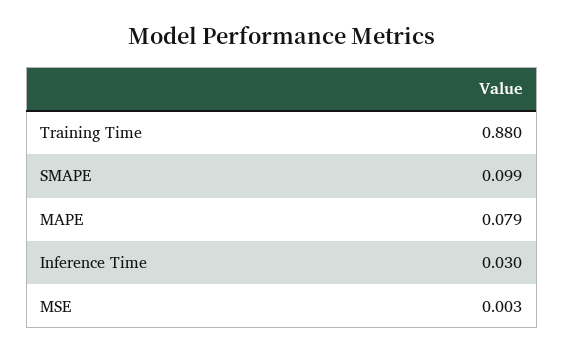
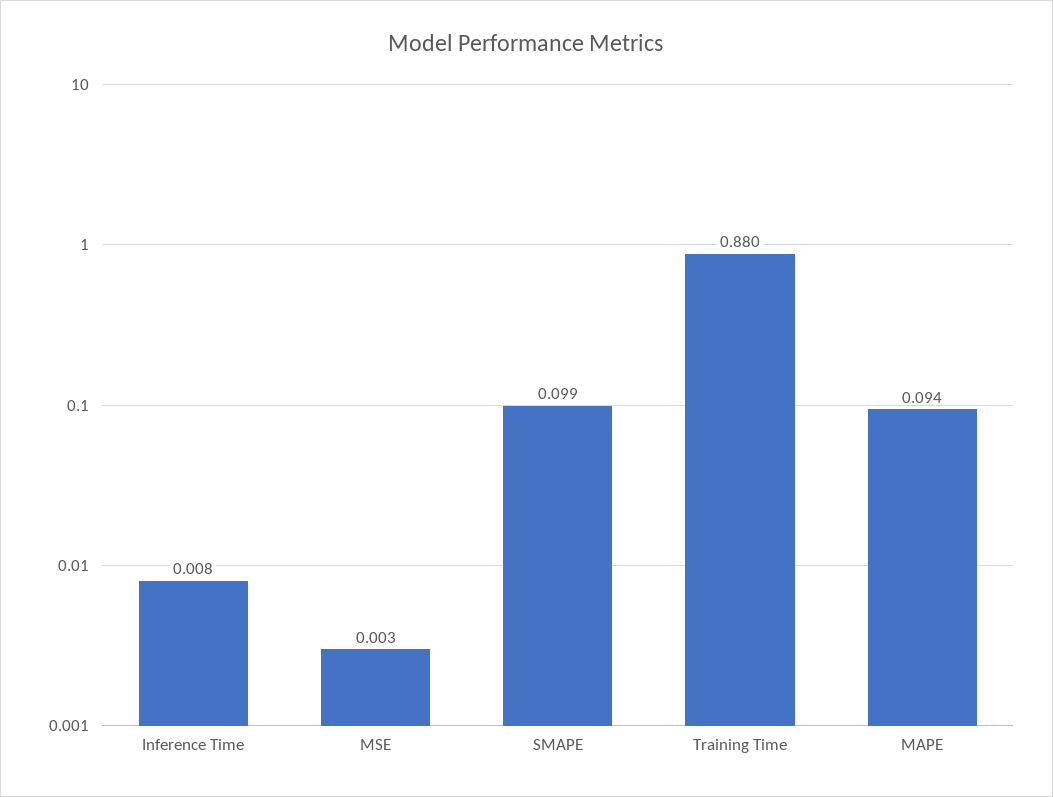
MAPE: 0.079 -> 0.094
Inference Time: 0.03 -> 0.008

